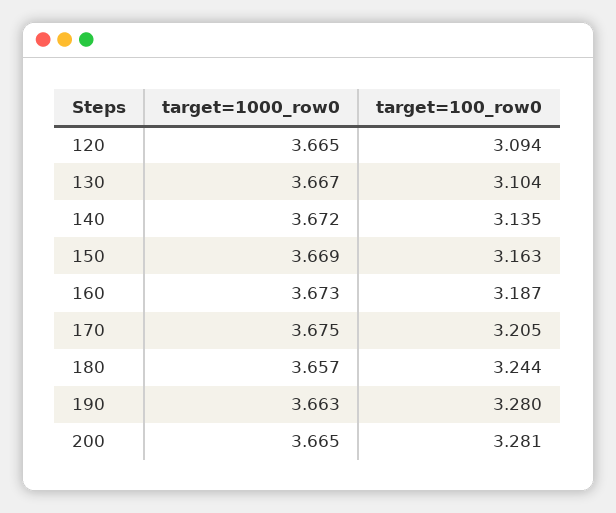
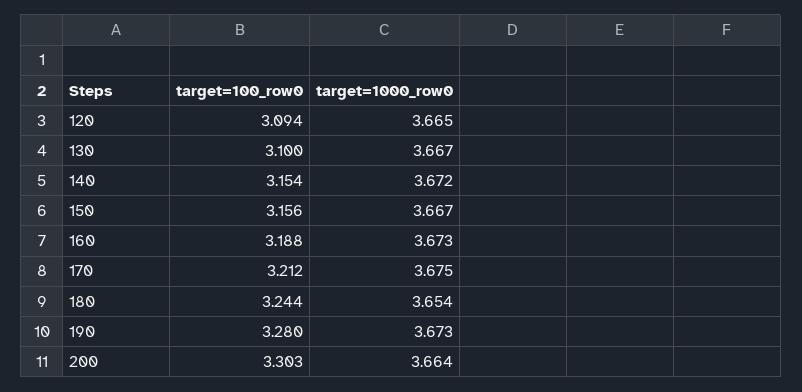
target=100_row0, 130: 3.104 -> 3.1
target=100_row0, 140: 3.135 -> 3.154
target=1000_row0, 150: 3.669 -> 3.667
target=100_row0, 150: 3.163 -> 3.156
target=100_row0, 160: 3.187 -> 3.188
target=100_row0, 170: 3.205 -> 3.212
target=1000_row0, 180: 3.657 -> 3.654
target=1000_row0, 190: 3.663 -> 3.673
target=1000_row0, 200: 3.665 -> 3.664
target=100_row0, 200: 3.281 -> 3.303

